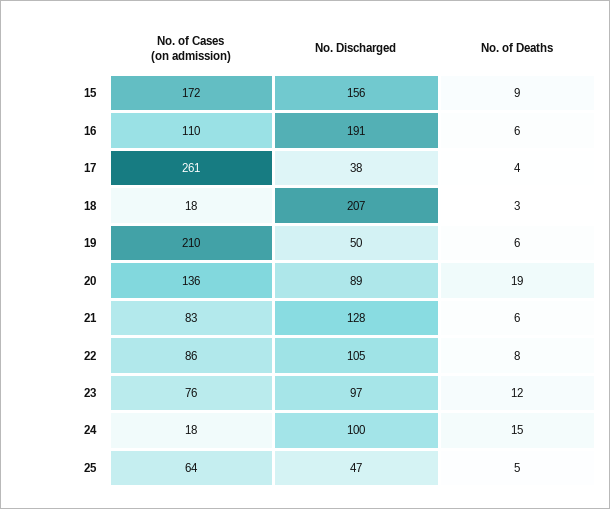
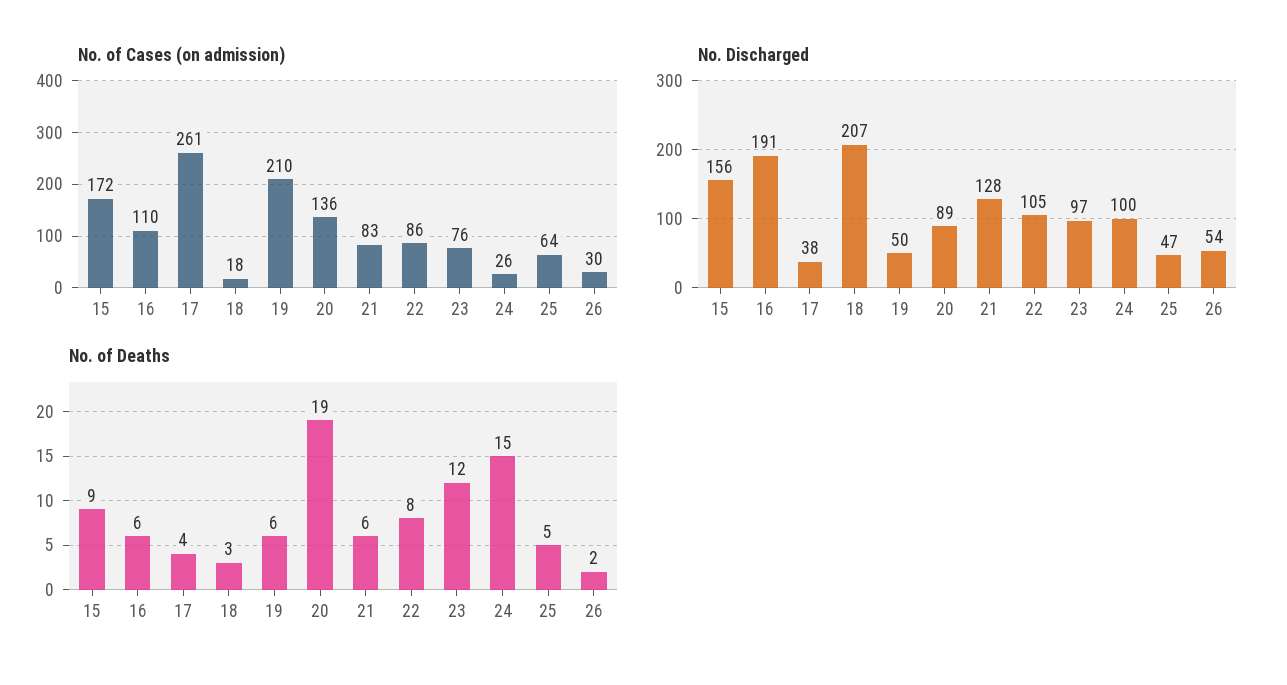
No. of Cases (on admission), 24: 18 -> 26
No. of Cases (on admission), 26: none -> 30
No. Discharged, 26: none -> 54
No. of Deaths, 26: none -> 2

